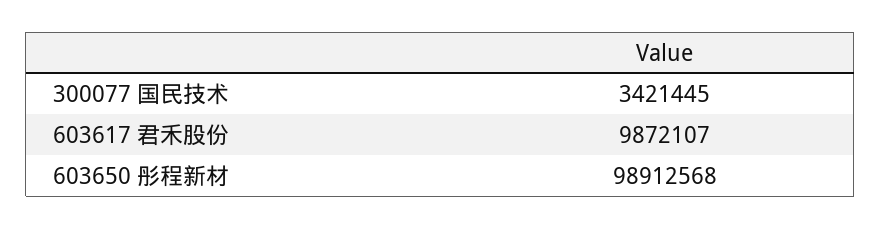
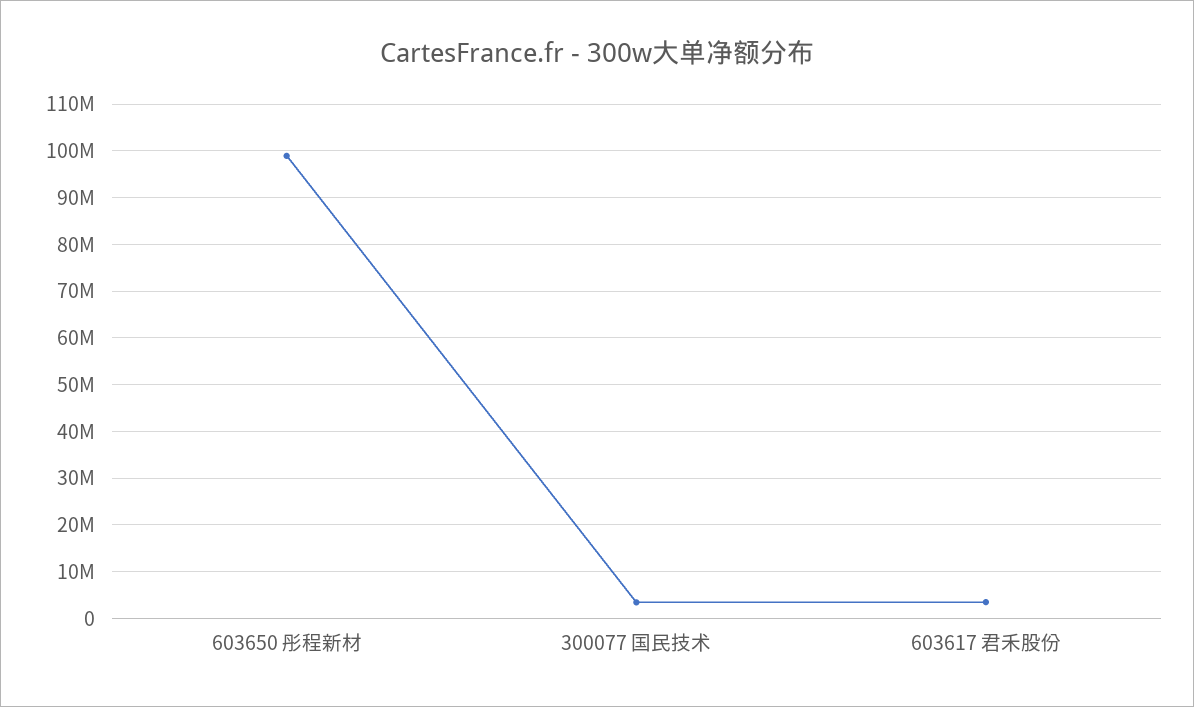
603617 君禾股份: 9872107 -> 4000000

